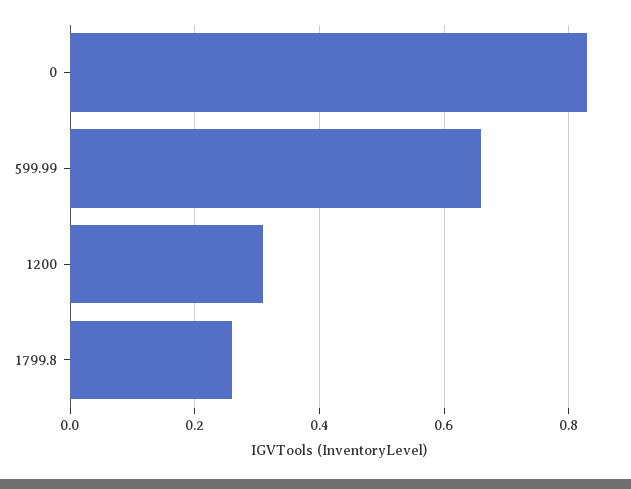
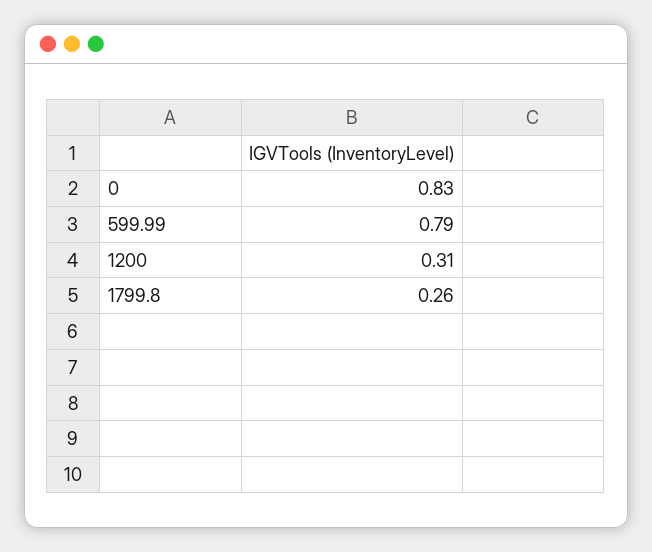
599.99: 0.65 -> 0.79

